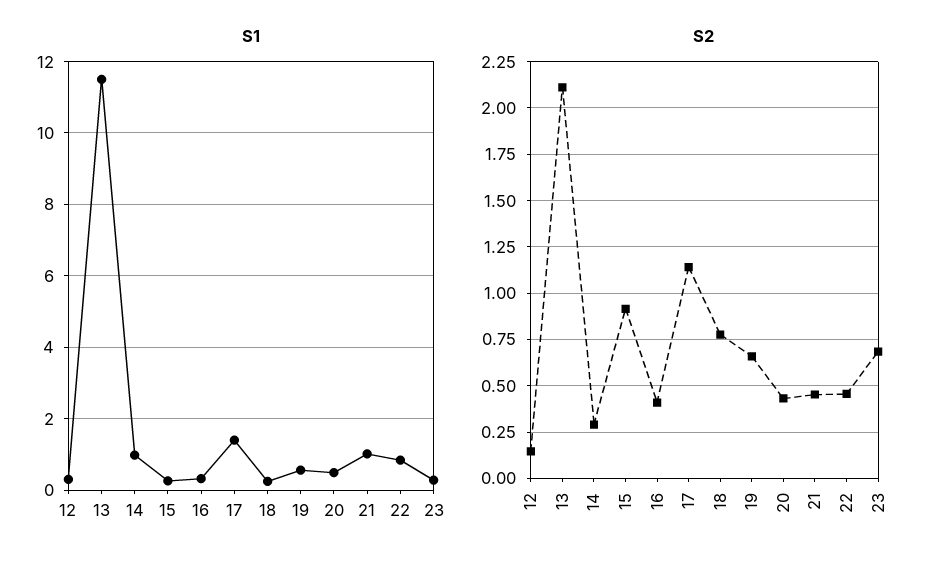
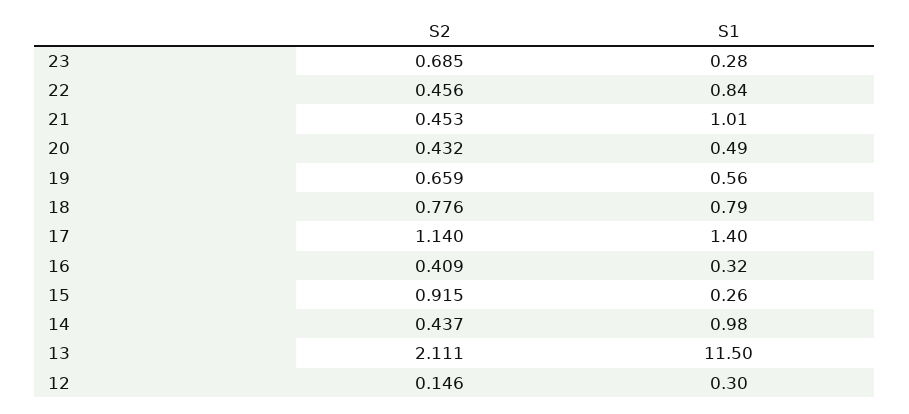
S1, 18: 0.2 -> 0.79
S2, 14: 0.3 -> 0.437

